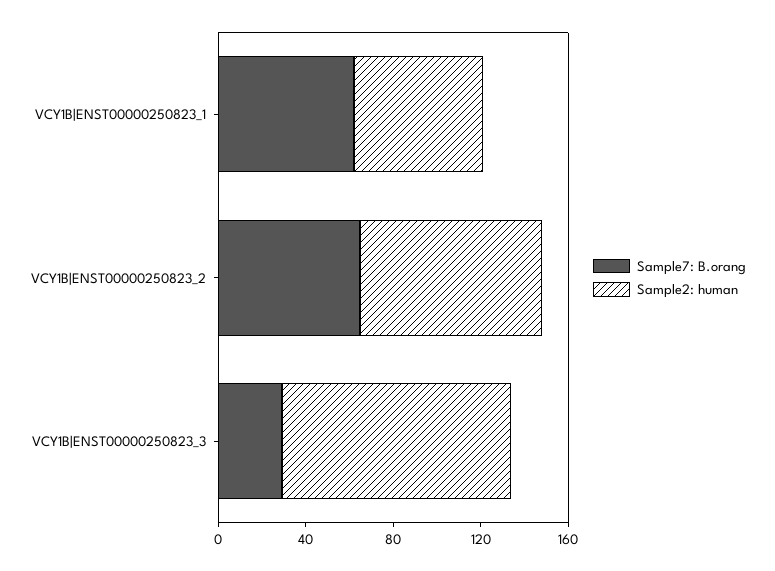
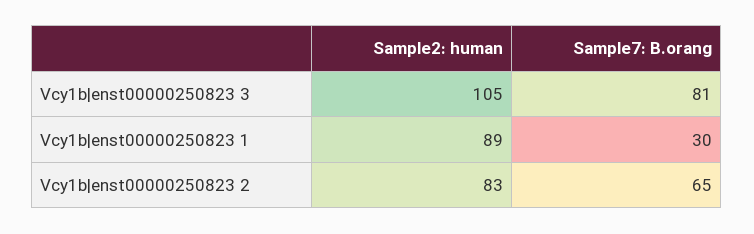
Sample7: B.orang, VCY1B|ENST00000250823_1: 60 -> 30
Sample2: human, VCY1B|ENST00000250823_1: 60 -> 89
Sample7: B.orang, VCY1B|ENST00000250823_3: 30 -> 81

